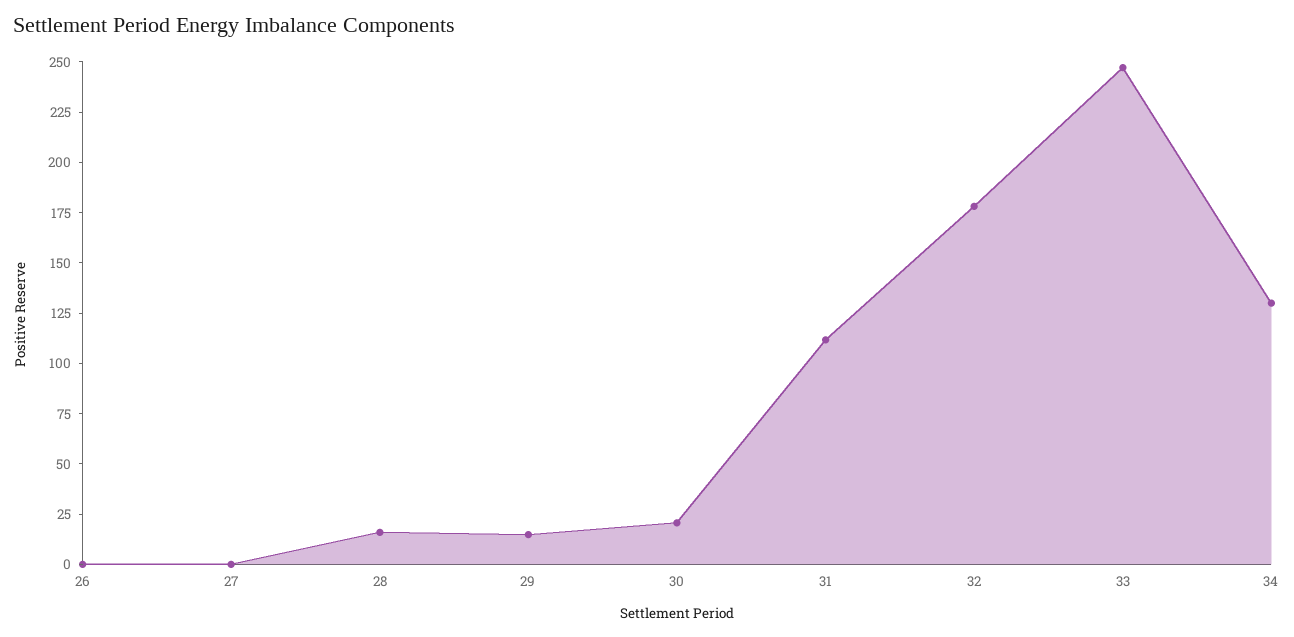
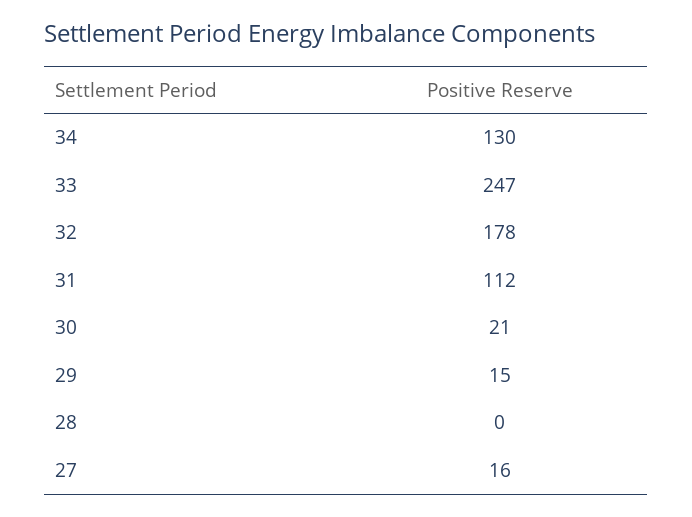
26: 0 -> none
27: 0 -> 16
28: 15 -> 0

